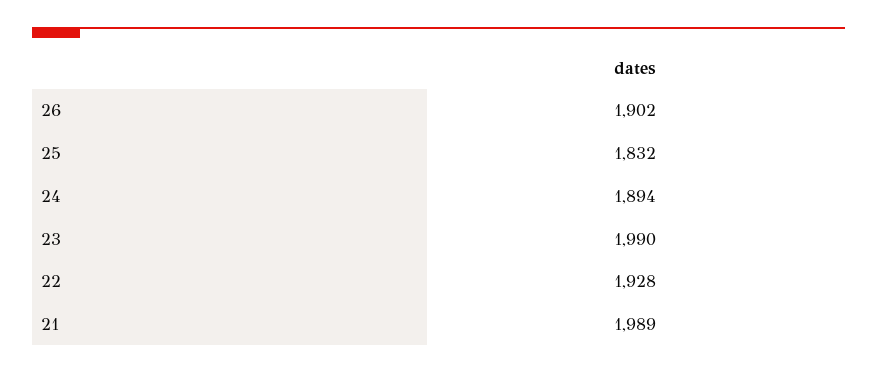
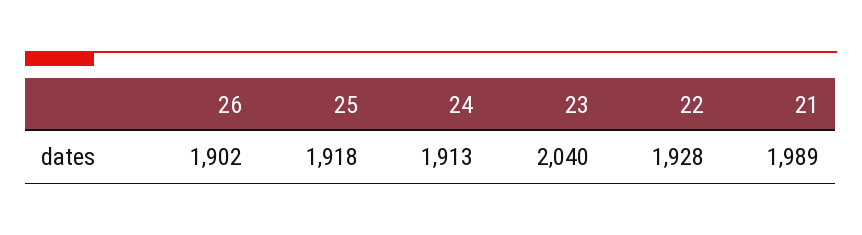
25: 1832 -> 1918
24: 1894 -> 1913
23: 1990 -> 2040

